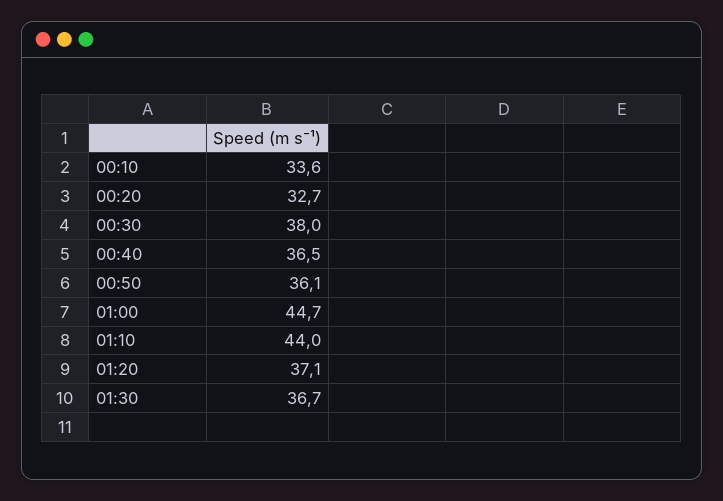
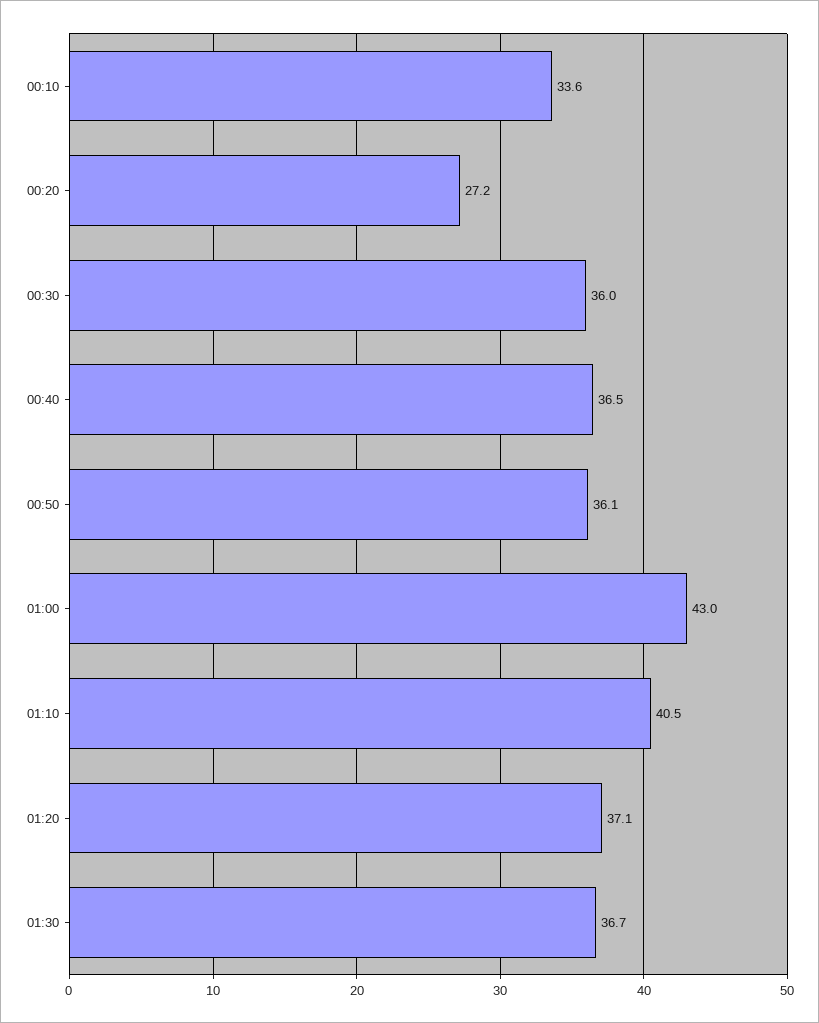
00:20: 32.7 -> 27.2
00:30: 38 -> 36
01:00: 44.7 -> 43
01:10: 44 -> 40.5

